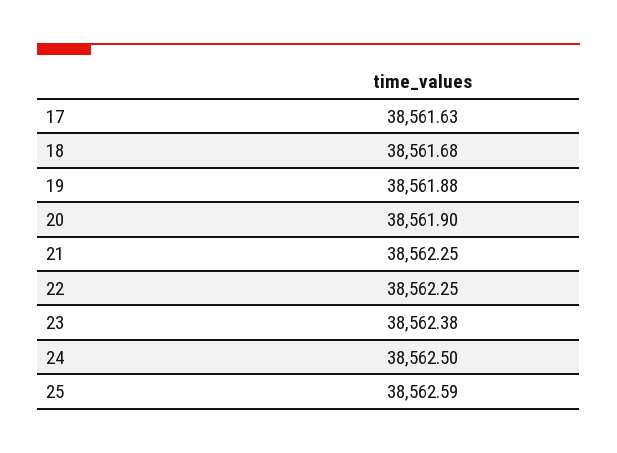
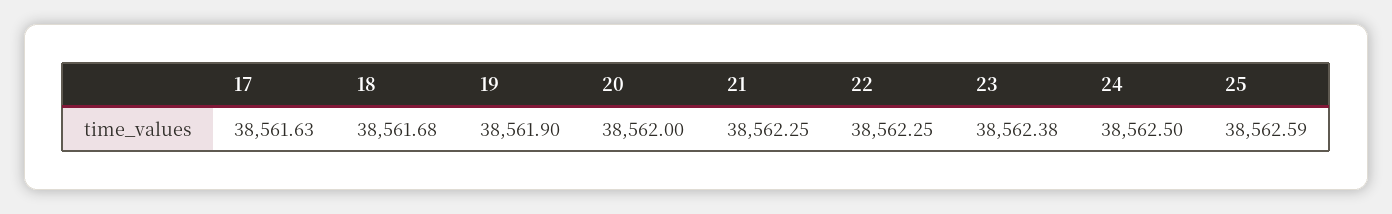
19: 38561.88 -> 38561.9
20: 38561.9 -> 38562

